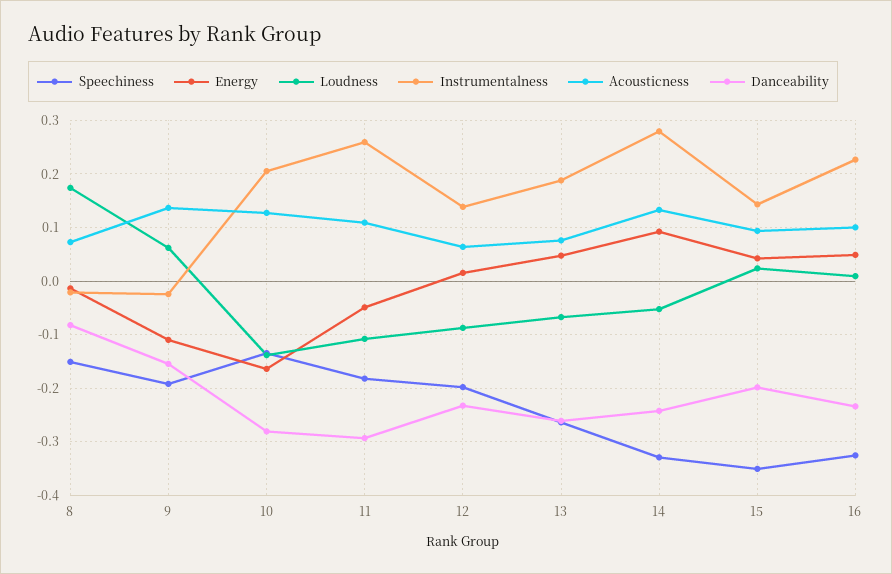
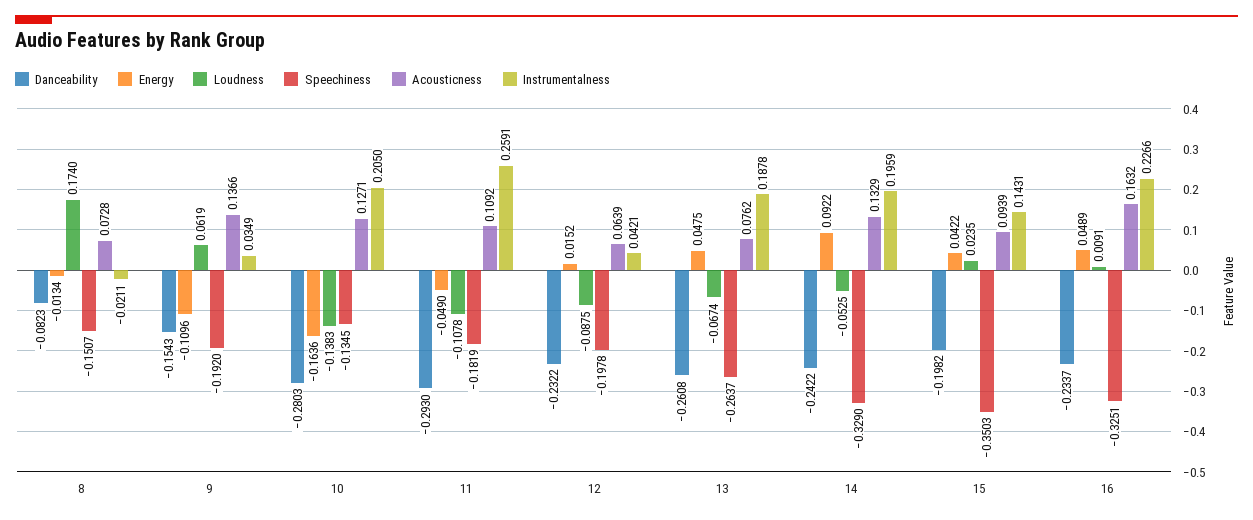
Instrumentalness, 9: -0.02 -> 0.0349
Instrumentalness, 12: 0.14 -> 0.0421
Instrumentalness, 14: 0.28 -> 0.1959
Acousticness, 16: 0.1 -> 0.1632

